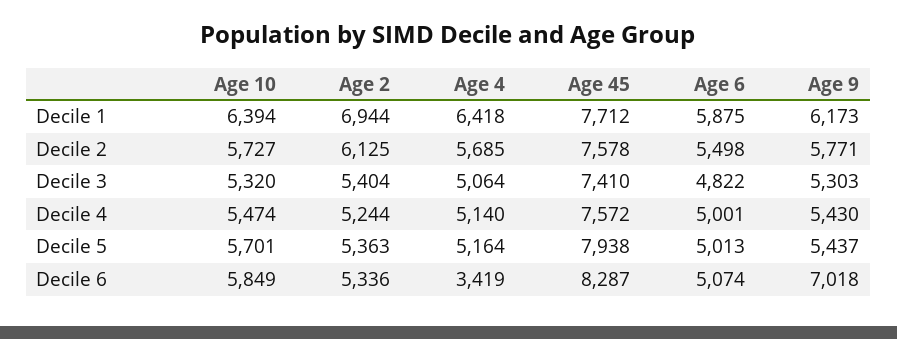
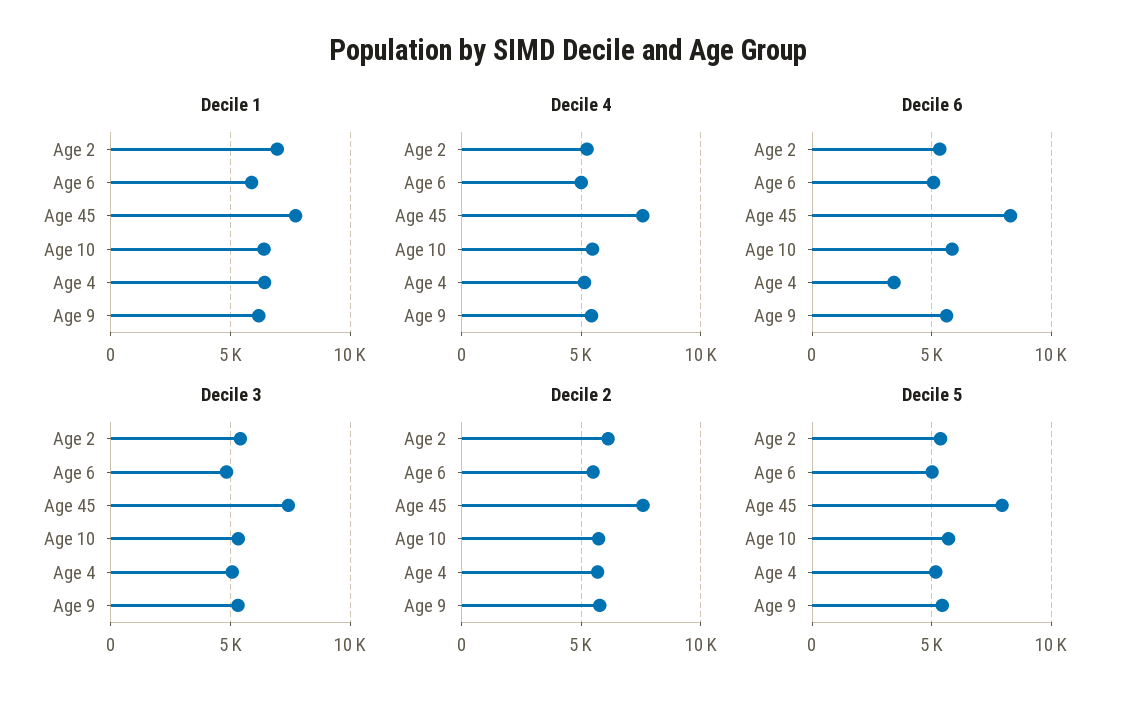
Decile 6, Age 9: 7018 -> 5500

